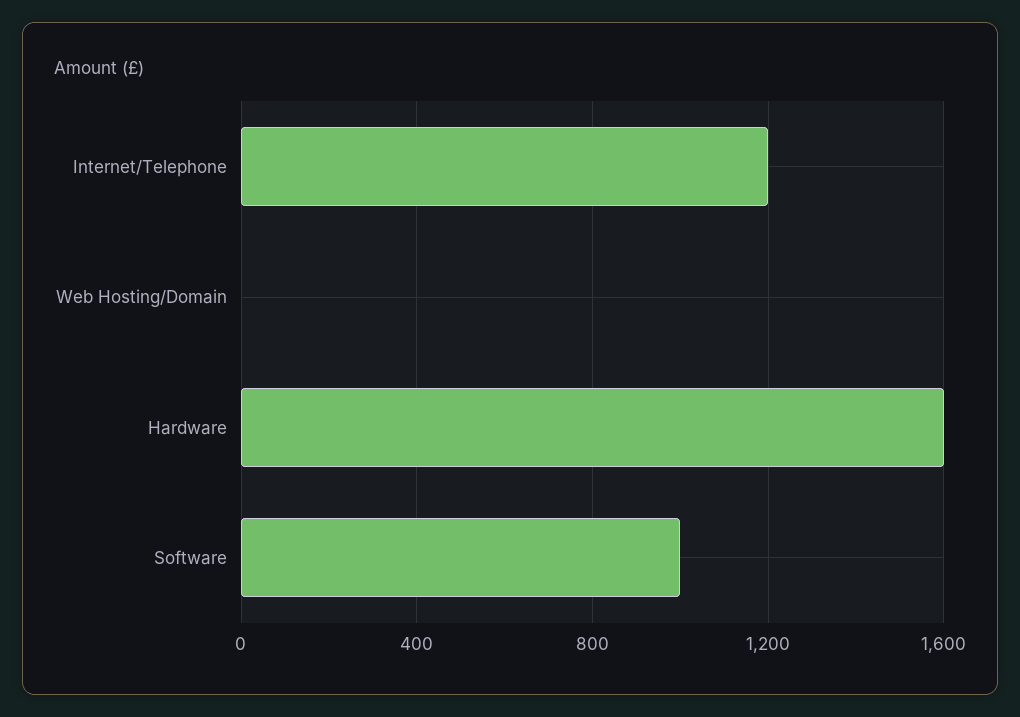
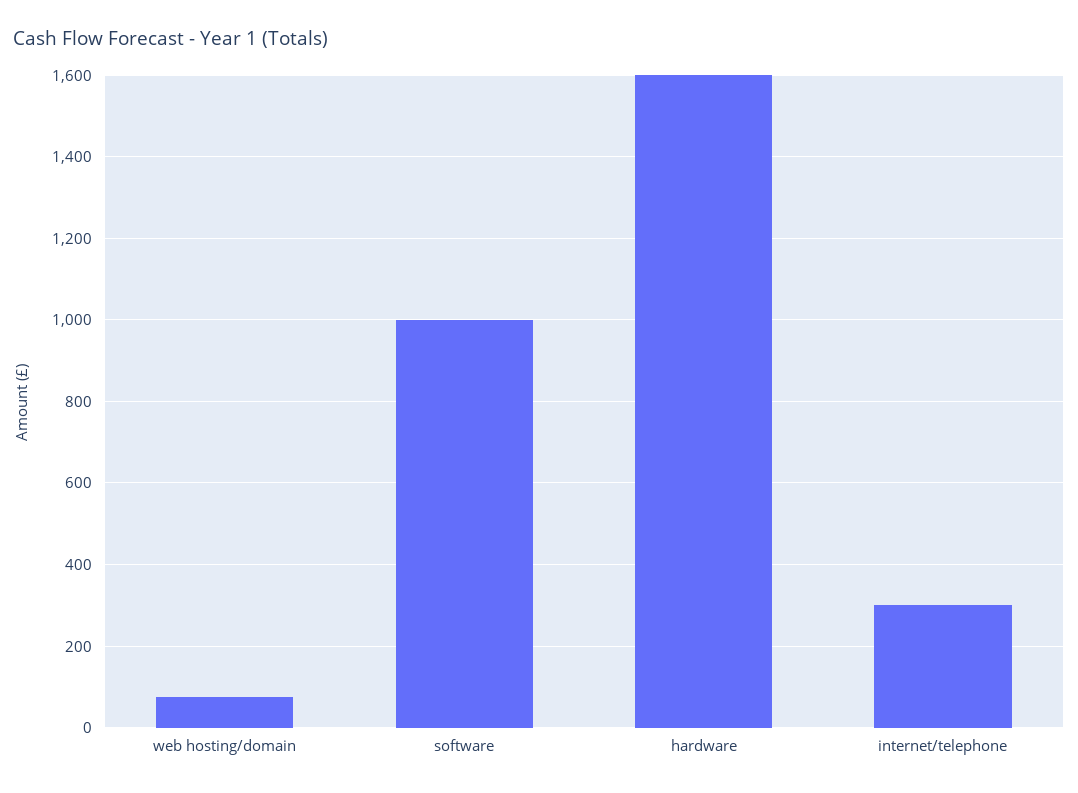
Internet/Telephone: 1200 -> 300
Web Hosting/Domain: 0 -> 80

